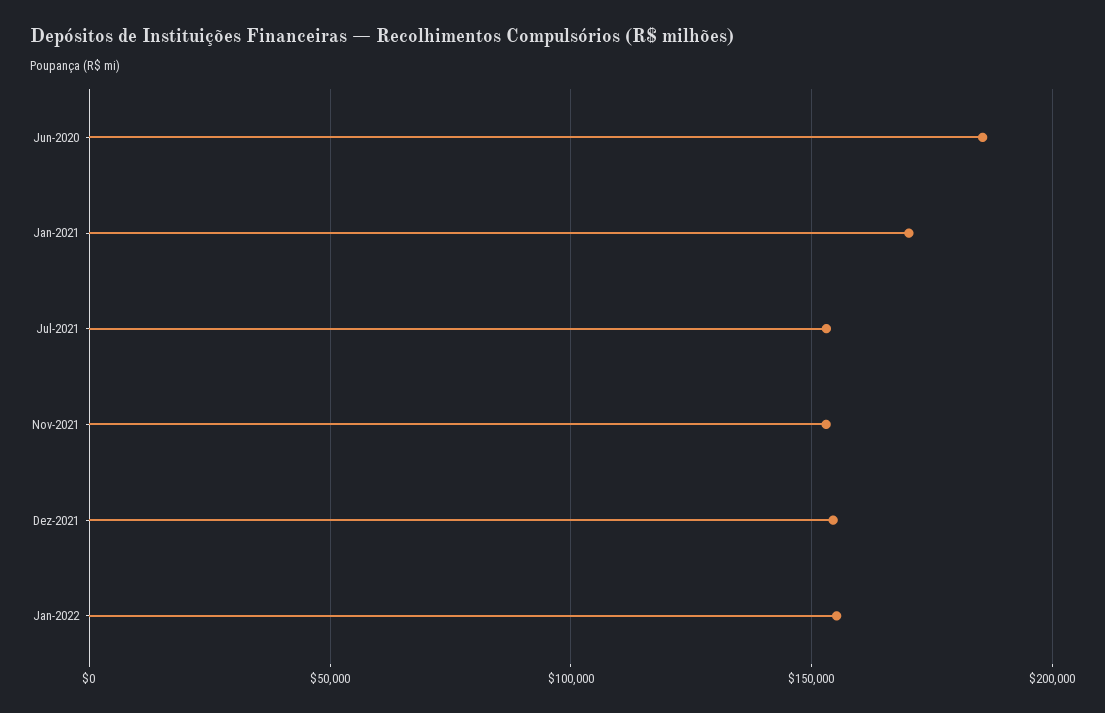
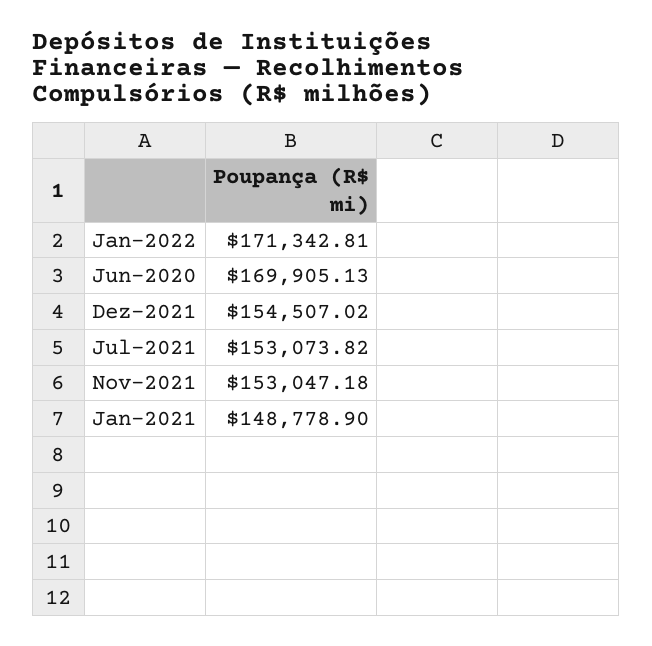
Jun-2020: 185000 -> 169905.13
Jan-2021: 170000 -> 148778.9
Jan-2022: 155000 -> 171342.81

